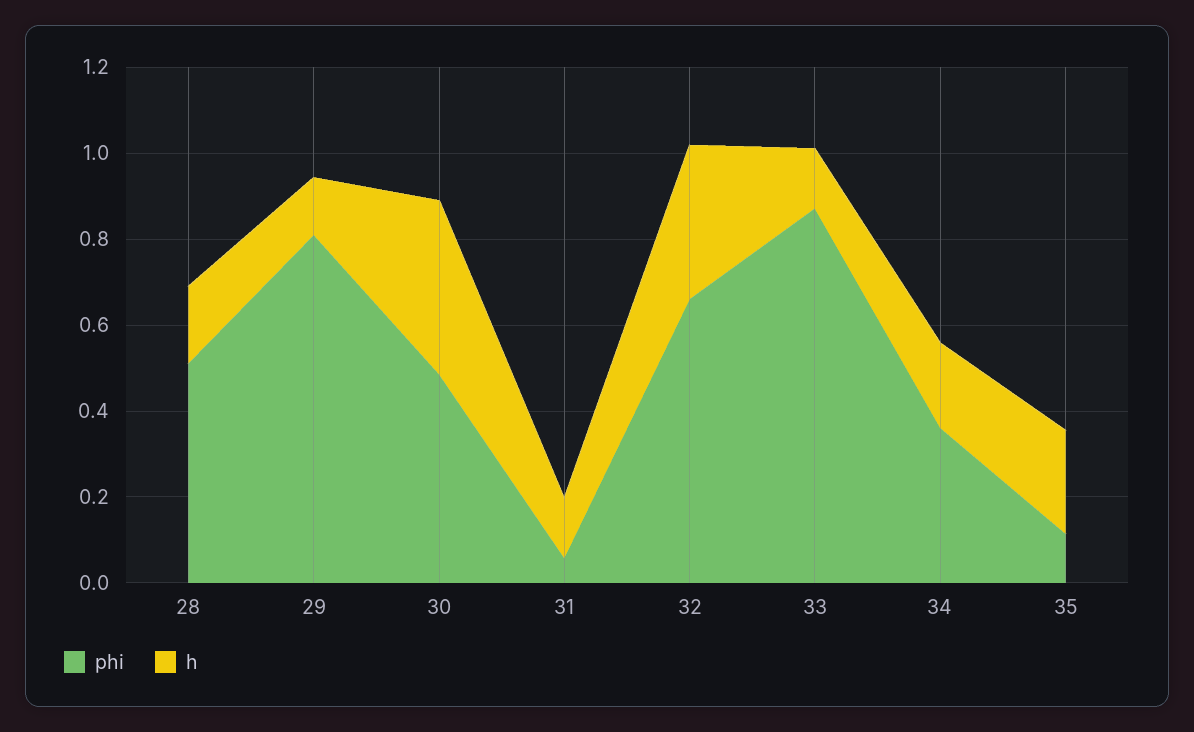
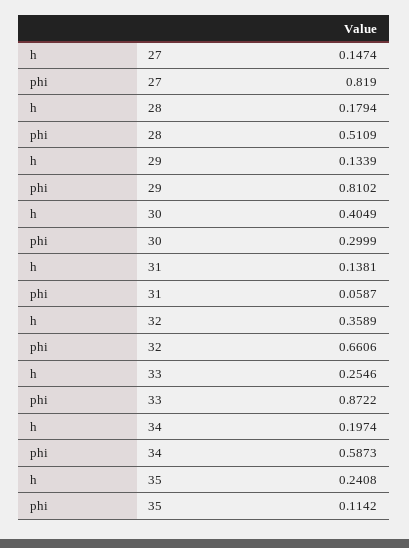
phi, 30: 0.5 -> 0.2999
h, 33: 0.15 -> 0.2546
phi, 34: 0.35 -> 0.5873
h, 27: none -> 0.1474
phi, 27: none -> 0.819

